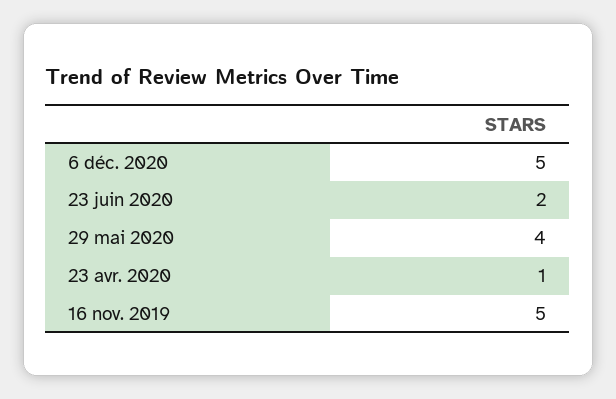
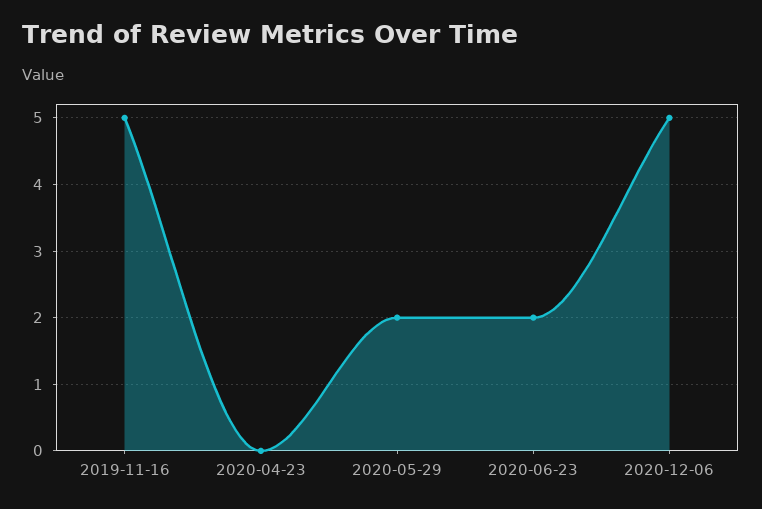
29 mai 2020: 4 -> 2
23 avr. 2020: 1 -> 0

